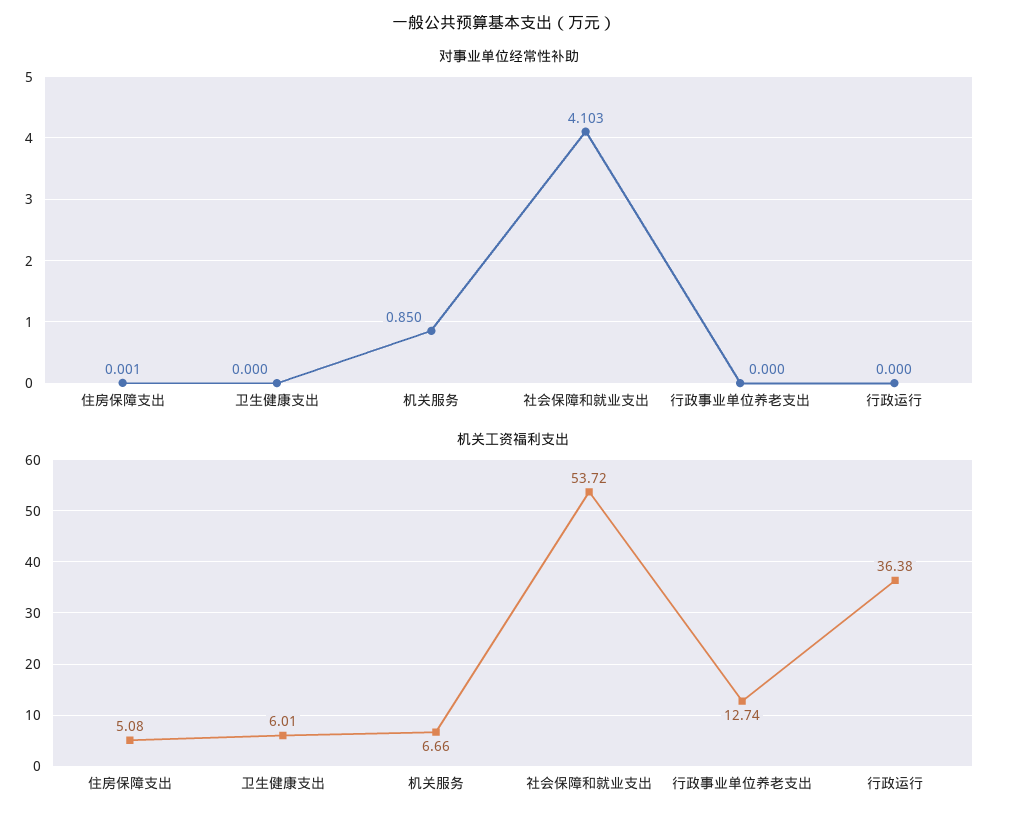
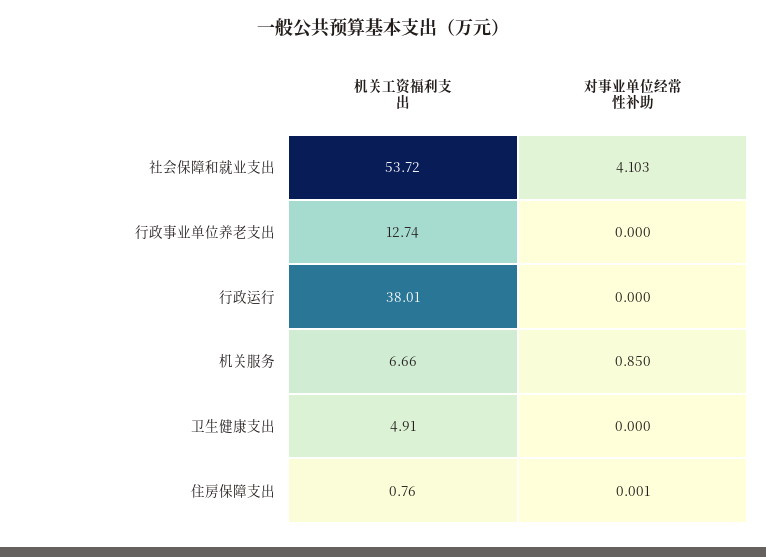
机关工资福利支出, 住房保障支出: 5.08 -> 0.76
机关工资福利支出, 卫生健康支出: 6.01 -> 4.91
机关工资福利支出, 行政运行: 36.38 -> 38.01

